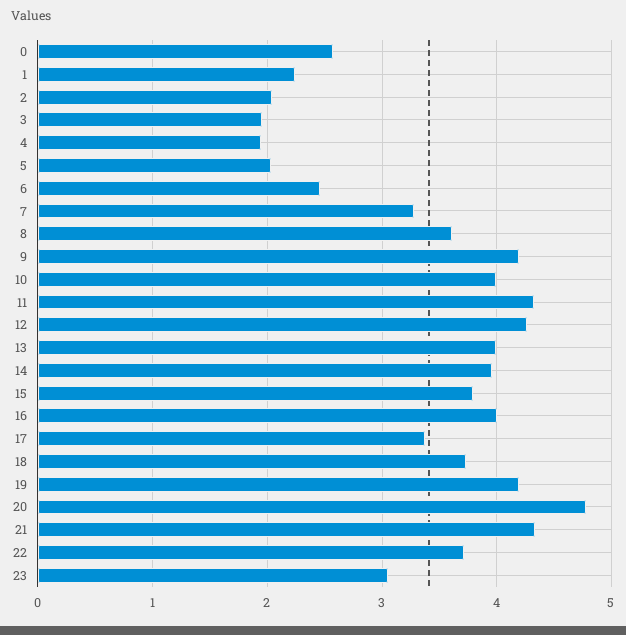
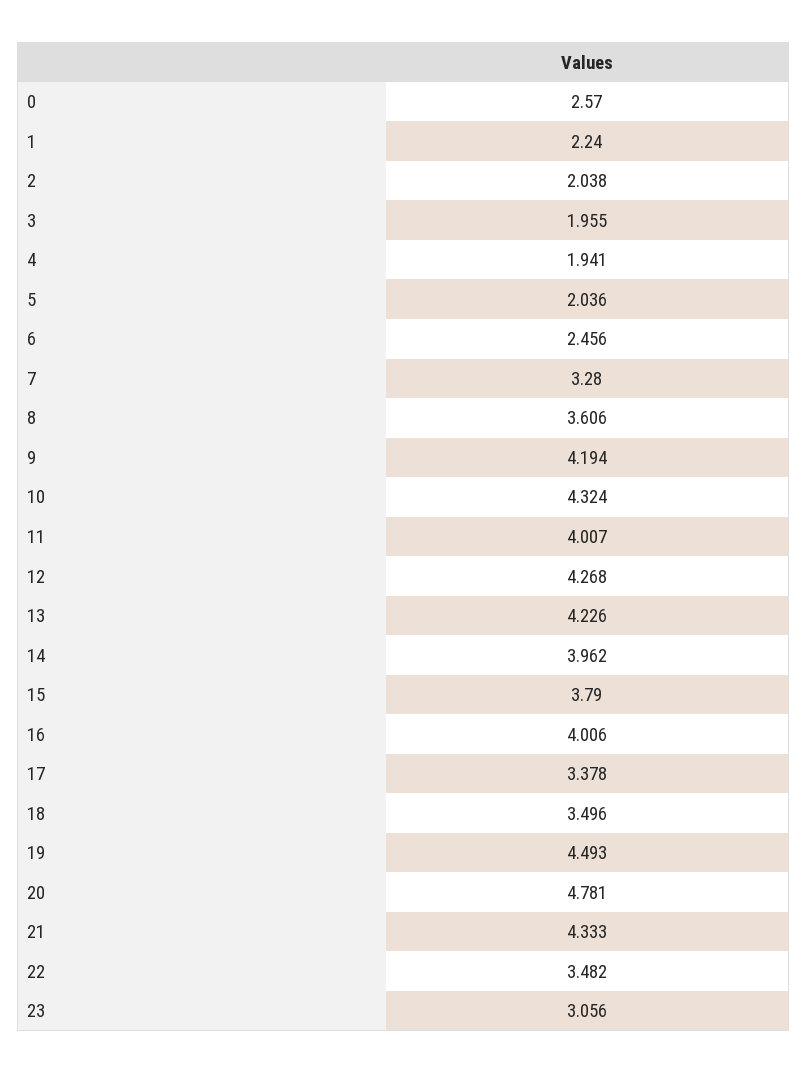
10: 4 -> 4.324
11: 4.3 -> 4.007
13: 4 -> 4.226
18: 3.7 -> 3.496
19: 4.2 -> 4.493
22: 3.7 -> 3.482

